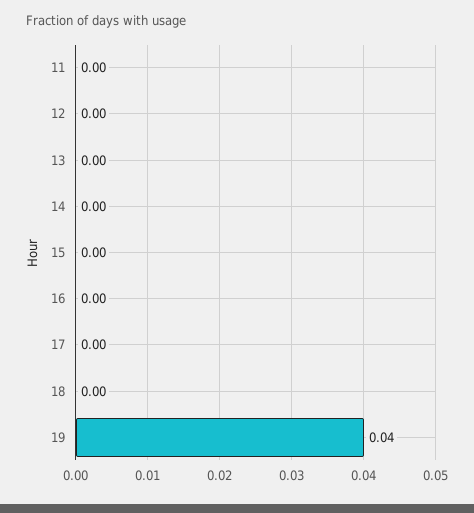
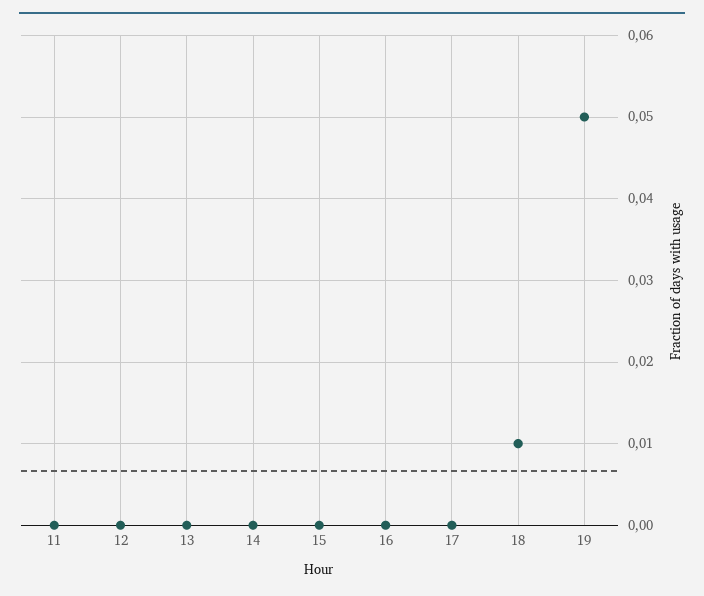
18: 0 -> 0.01
19: 0.04 -> 0.05

